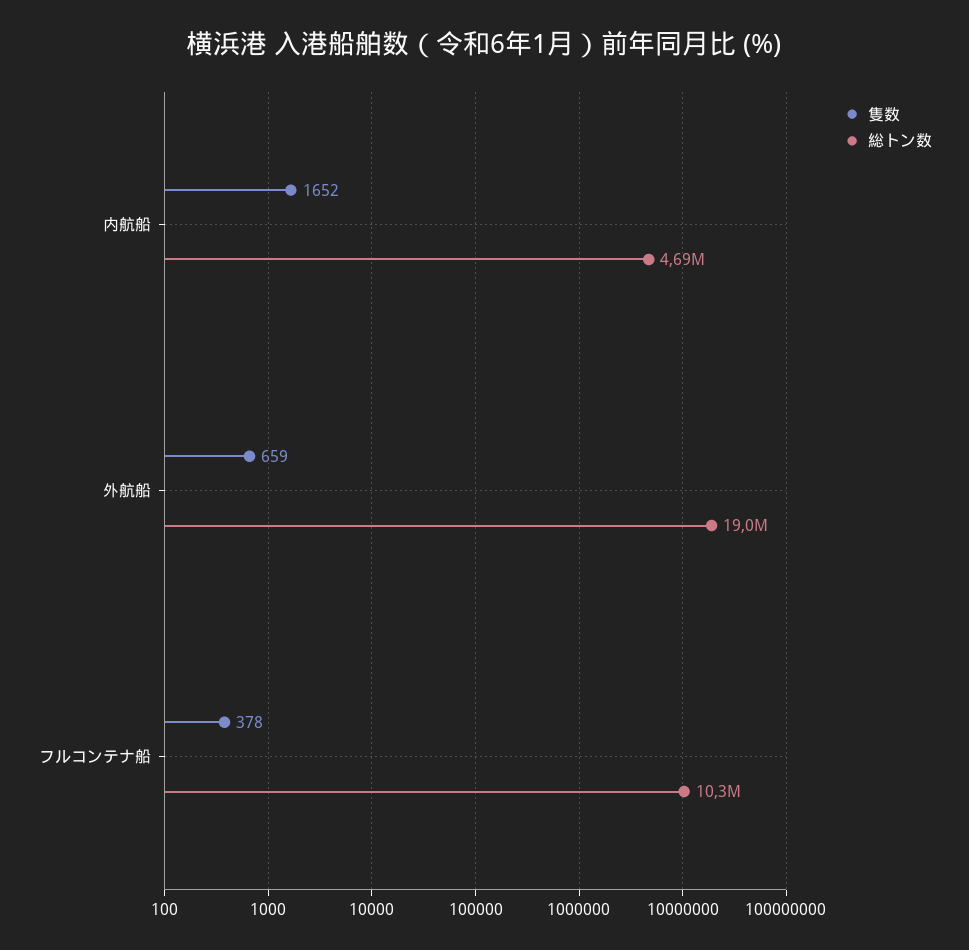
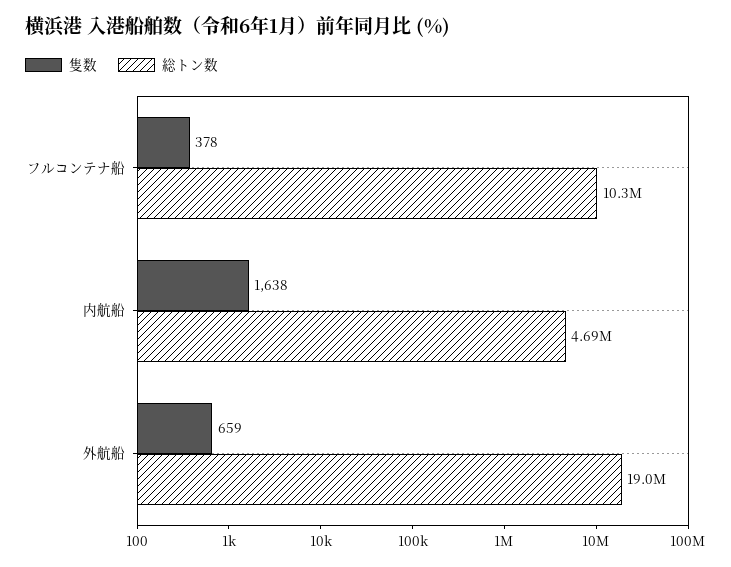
隻数, 内航船: 1652 -> 1638

